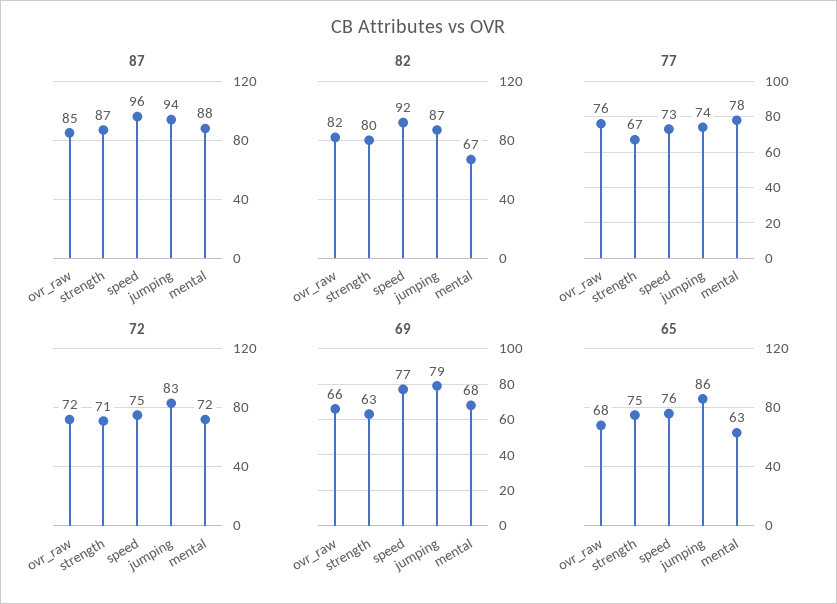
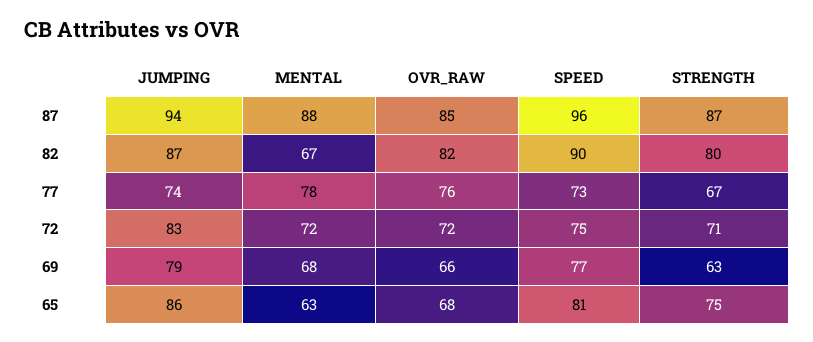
82, speed: 92 -> 90
65, speed: 76 -> 81

